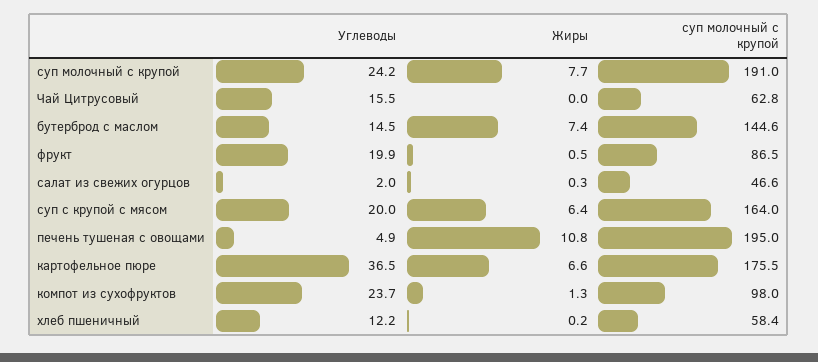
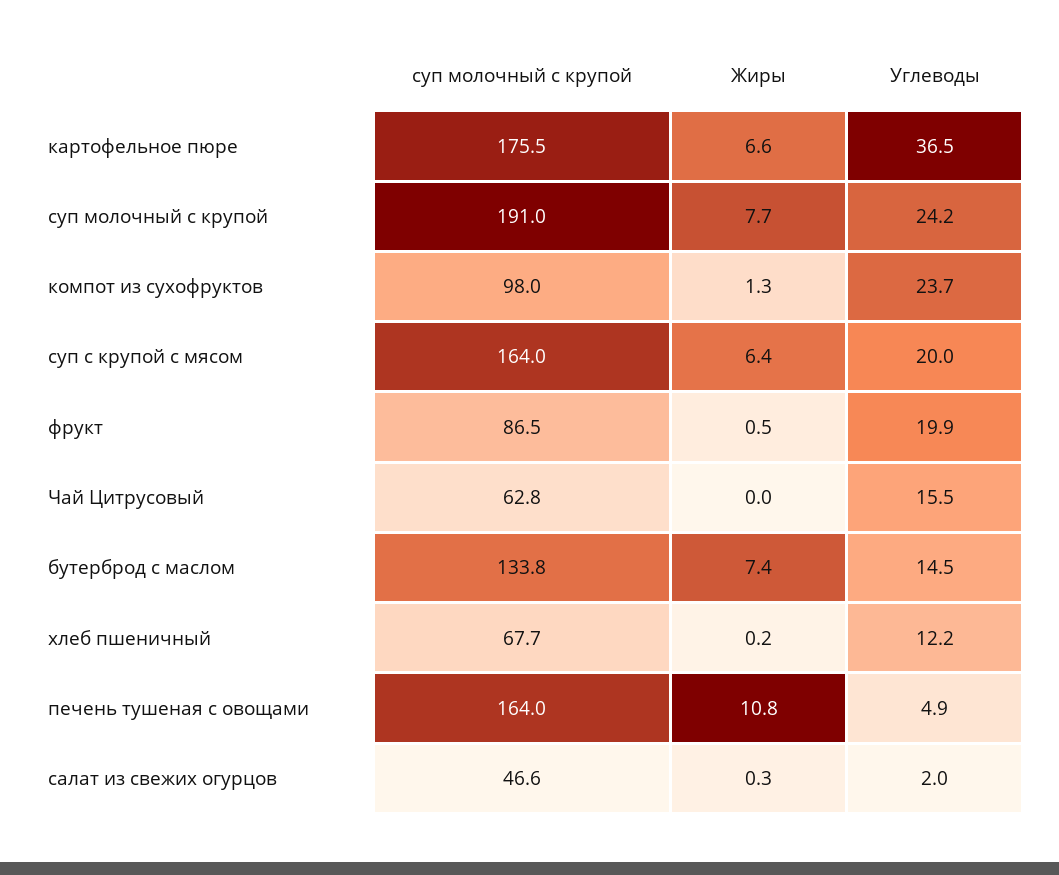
суп молочный с крупой, бутерброд с маслом: 144.6 -> 133.8
суп молочный с крупой, печень тушеная с овощами: 195 -> 164
суп молочный с крупой, хлеб пшеничный: 58.4 -> 67.7

